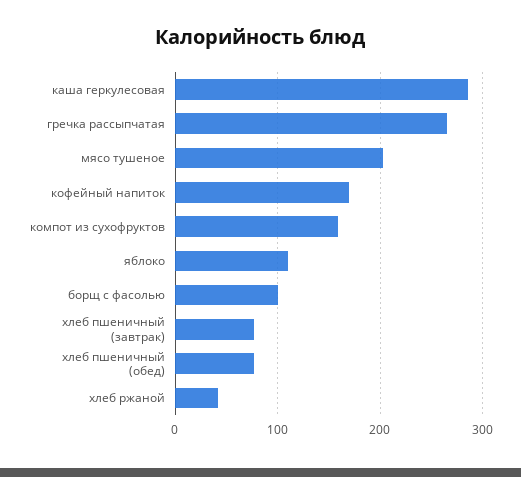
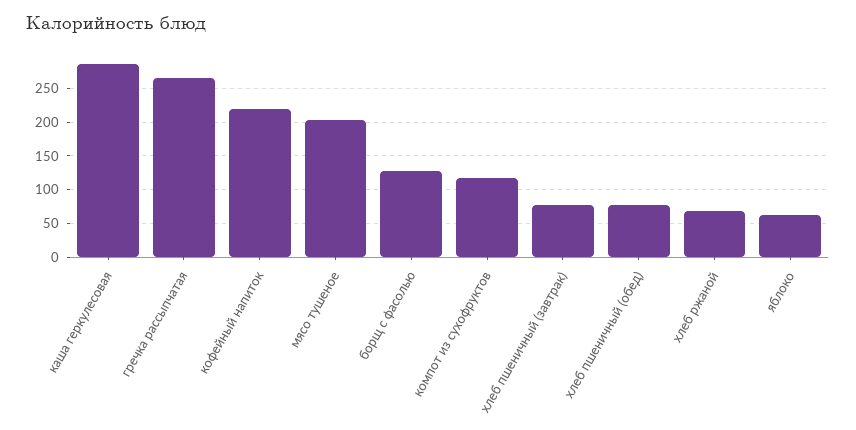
кофейный напиток: 170 -> 220
компот из сухофруктов: 160 -> 120
яблоко: 110 -> 60
борщ с фасолью: 100 -> 130
хлеб ржаной: 40 -> 70

